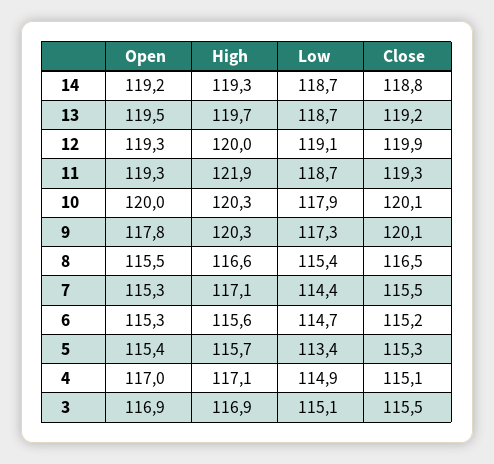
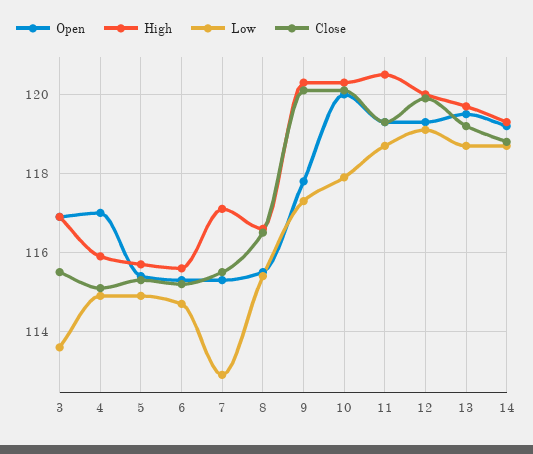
High, 11: 121.9 -> 120.5
Low, 7: 114.4 -> 113
Low, 5: 113.4 -> 115
High, 4: 117.1 -> 116
Low, 3: 115.1 -> 113.5

